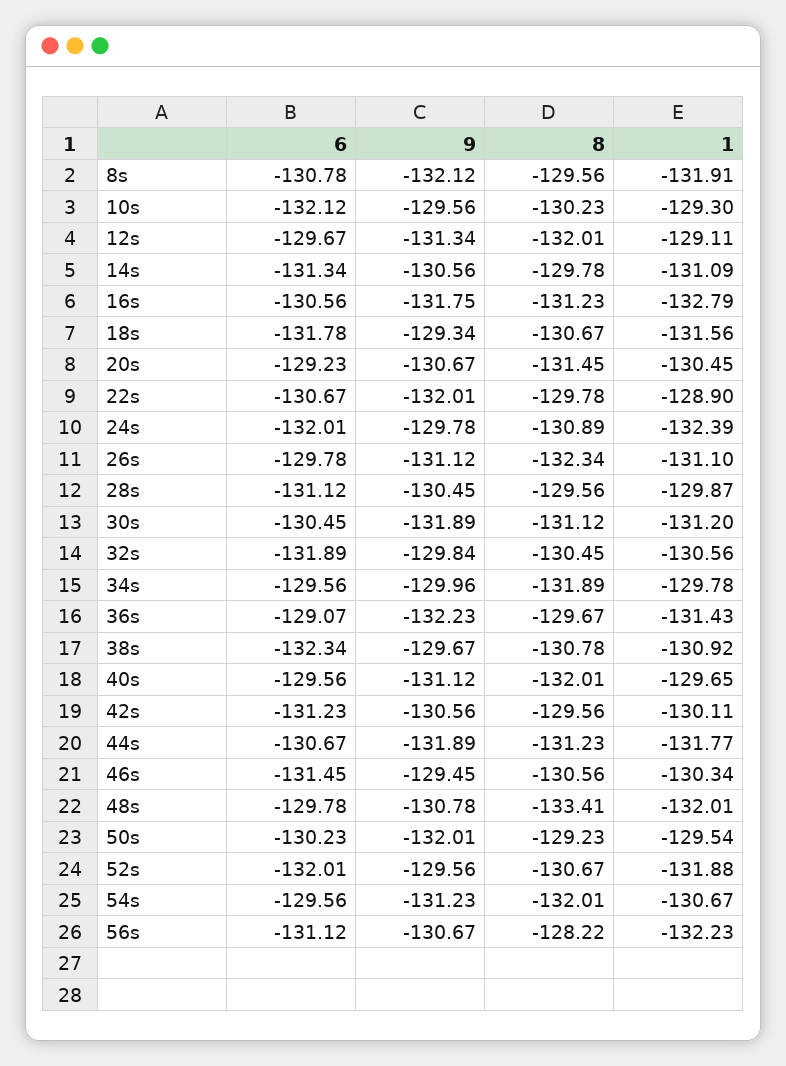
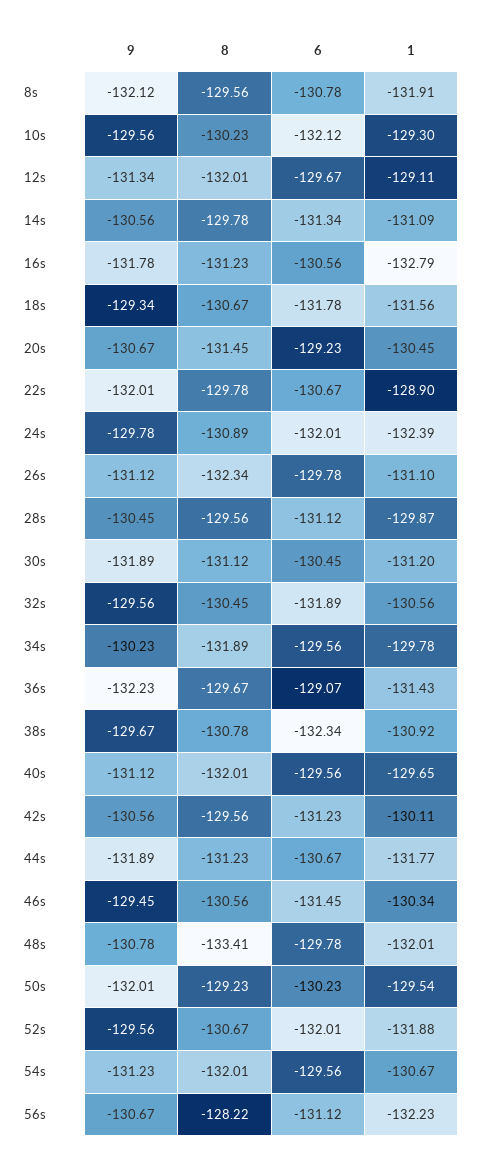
9, 16s: -131.75 -> -131.78
9, 32s: -129.84 -> -129.56
9, 34s: -129.96 -> -130.23

